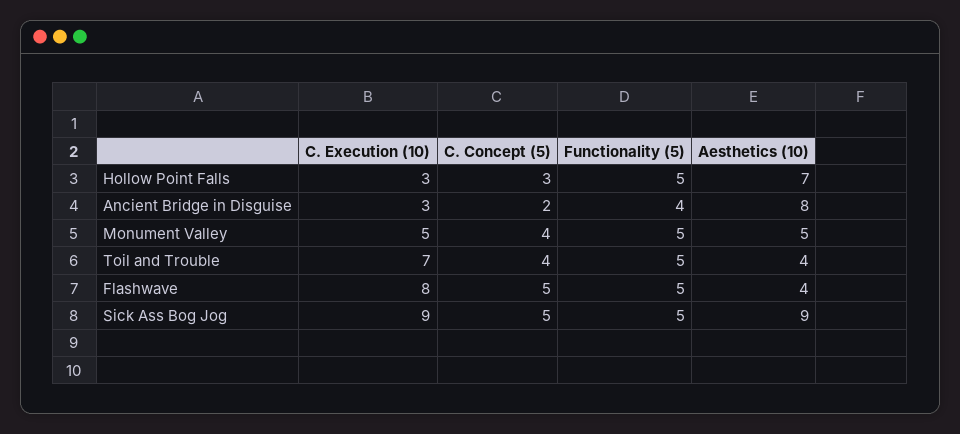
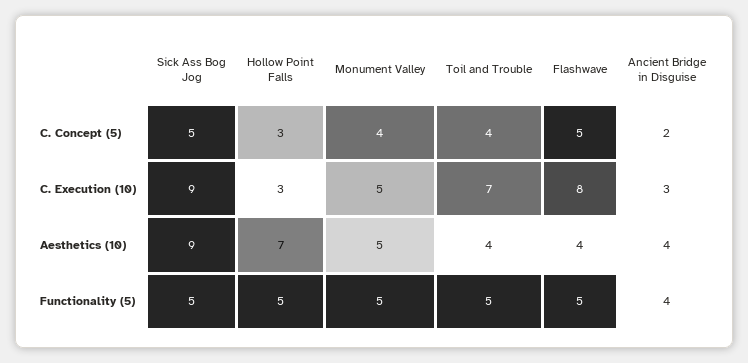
Aesthetics (10), Ancient Bridge in Disguise: 8 -> 4

